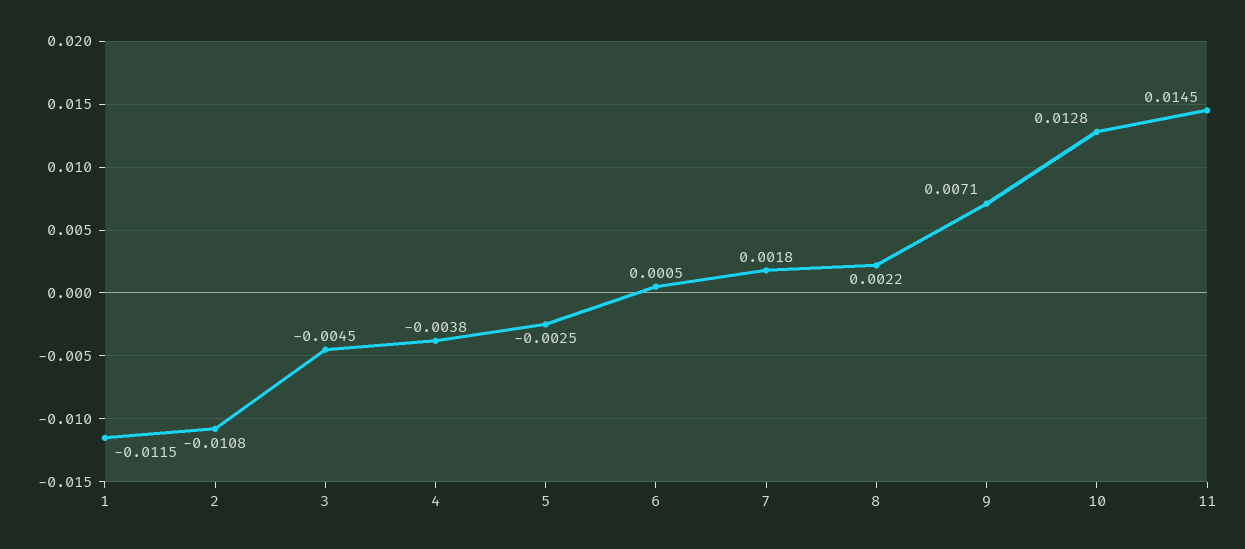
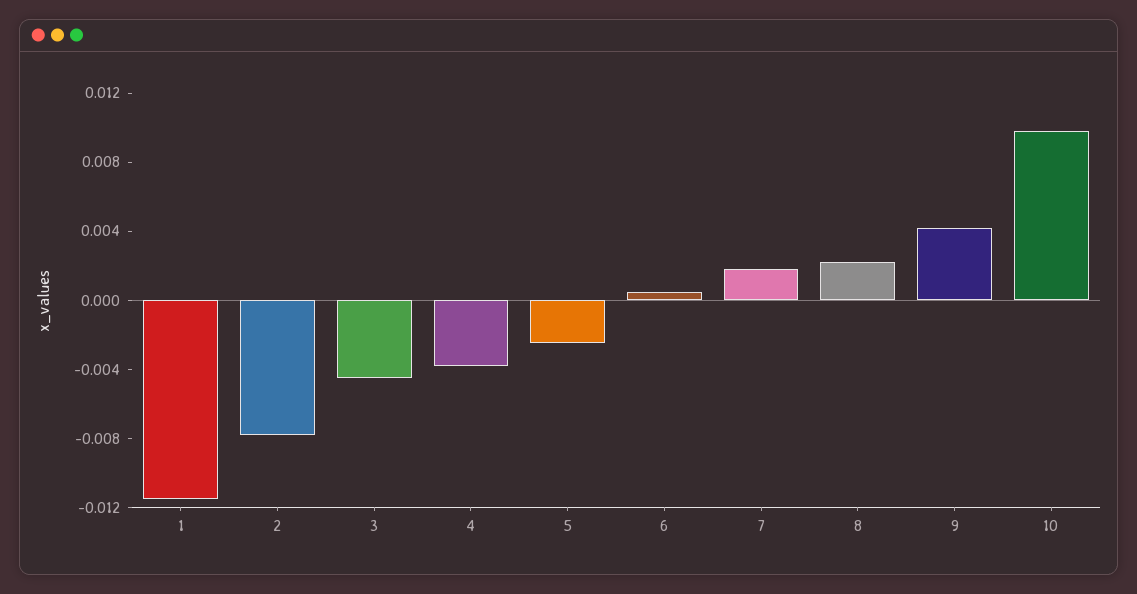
2: -0.0108 -> -0.008
9: 0.0071 -> 0.004
10: 0.0128 -> 0.01
11: 0.0145 -> none

